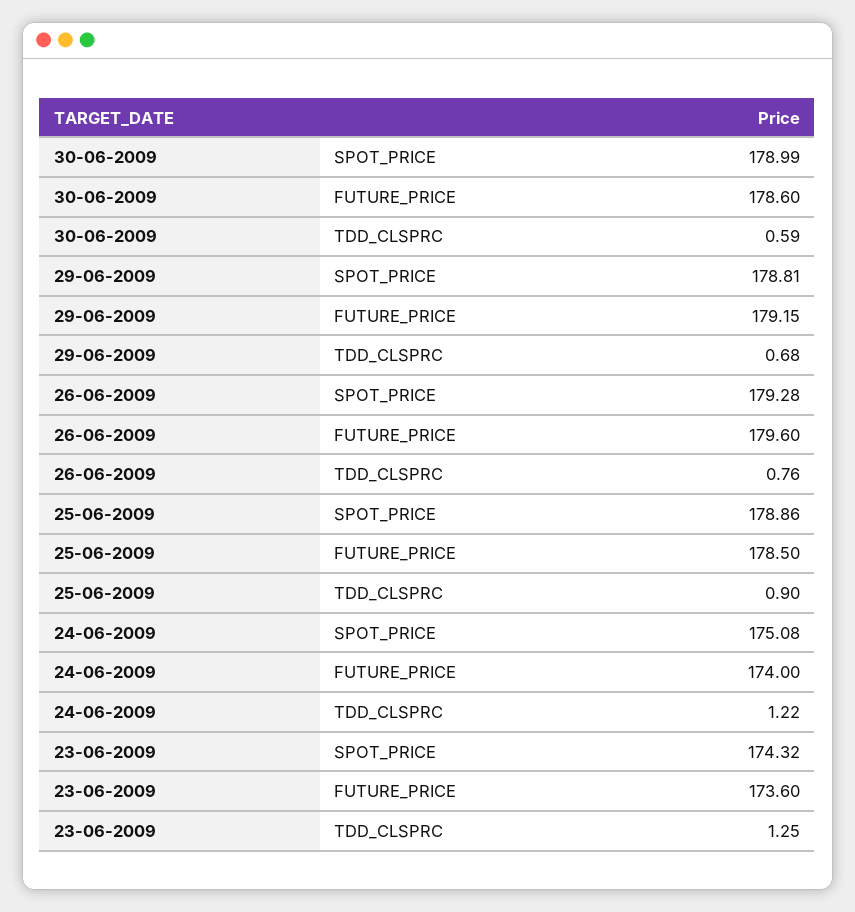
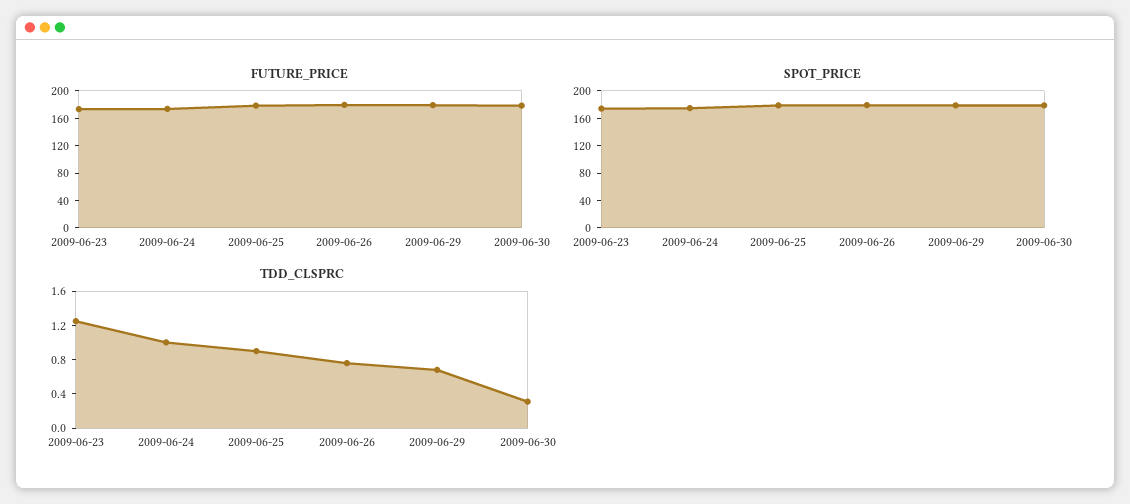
TDD_CLSPRC, 30-06-2009: 0.59 -> 0.3
TDD_CLSPRC, 24-06-2009: 1.22 -> 1

